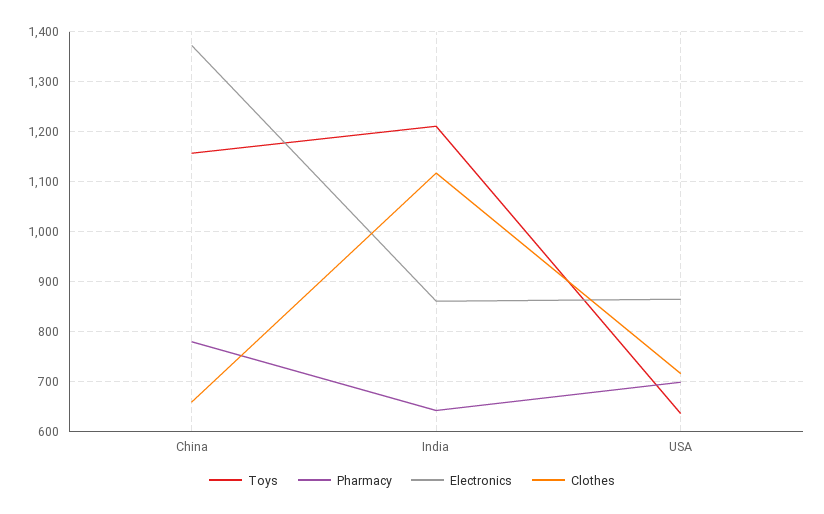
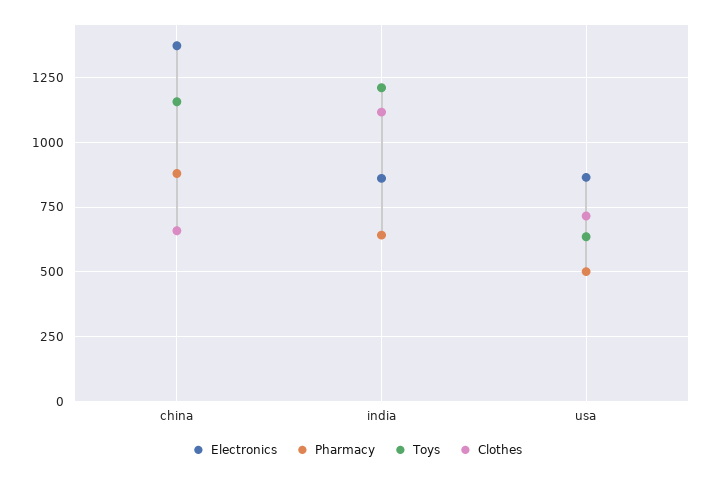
Pharmacy, China: 780 -> 875
Pharmacy, USA: 700 -> 500

